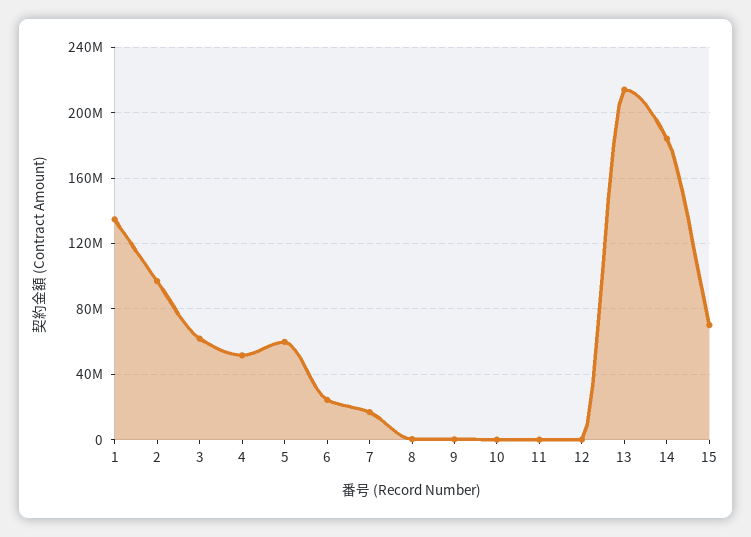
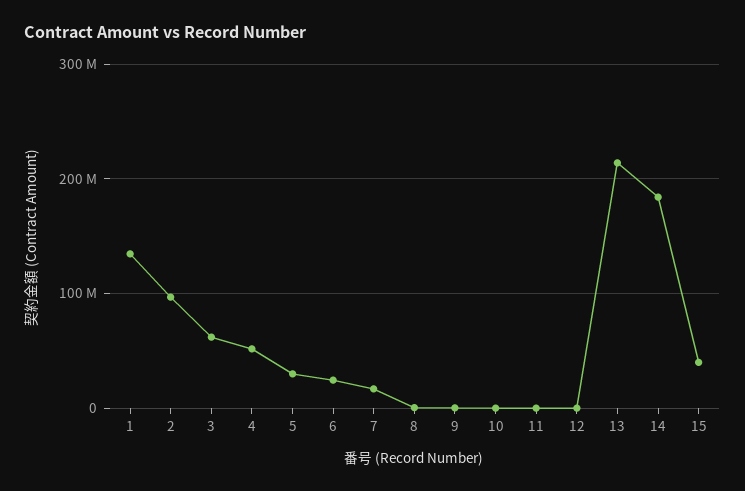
5: 60000000 -> 30000000
15: 70000000 -> 40000000

